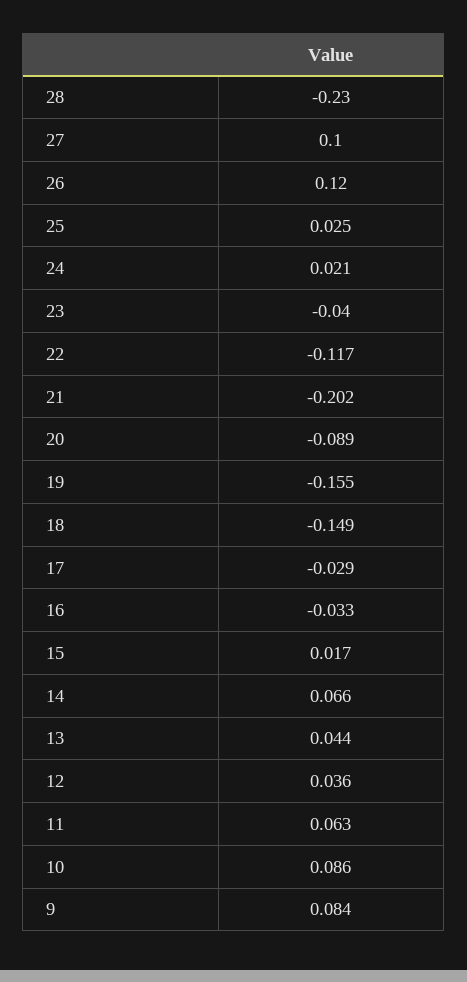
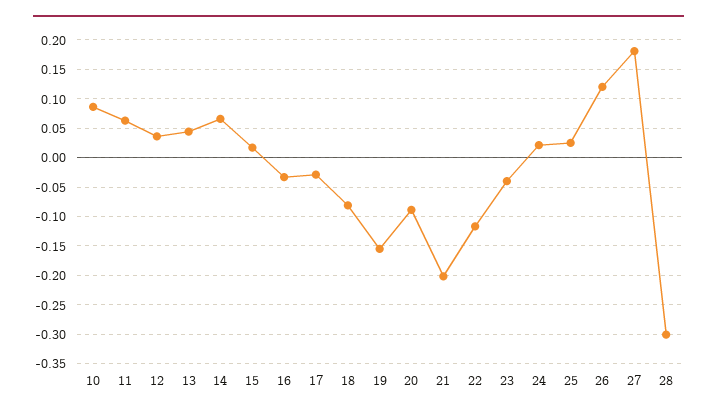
28: -0.23 -> -0.3
27: 0.1 -> 0.175
18: -0.149 -> -0.075
9: 0.084 -> none

